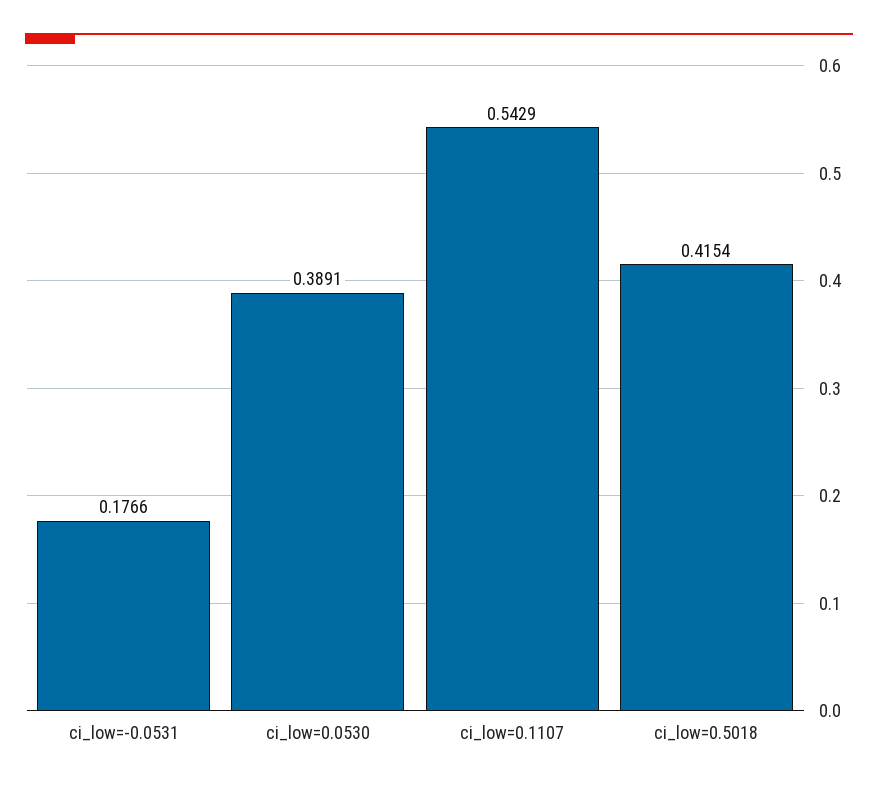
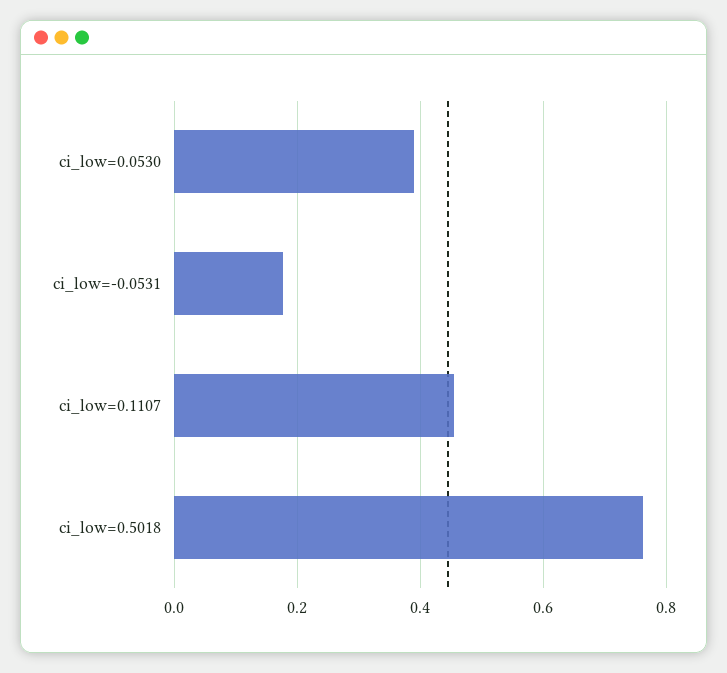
ci_low=0.1107: 0.5429 -> 0.46
ci_low=0.5018: 0.4154 -> 0.76

